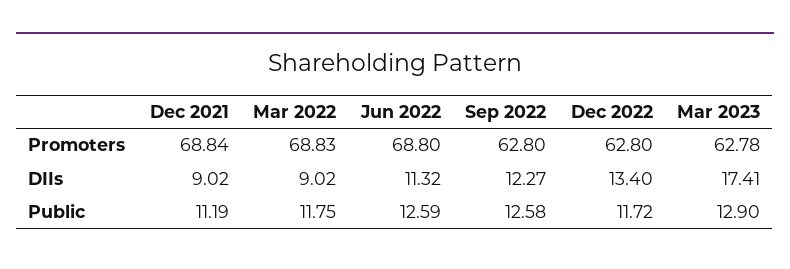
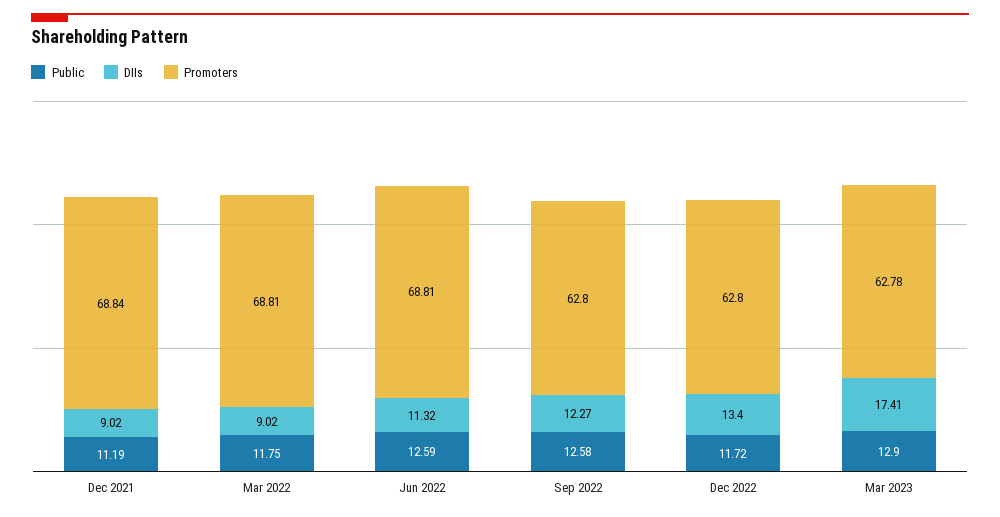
Promoters, Mar 2022: 68.83 -> 68.81
Promoters, Jun 2022: 68.8 -> 68.81

